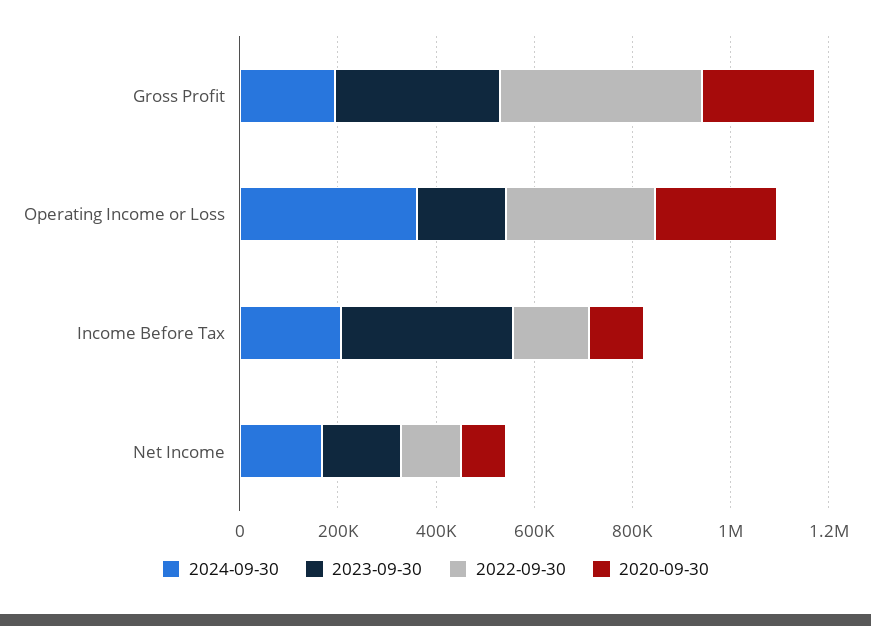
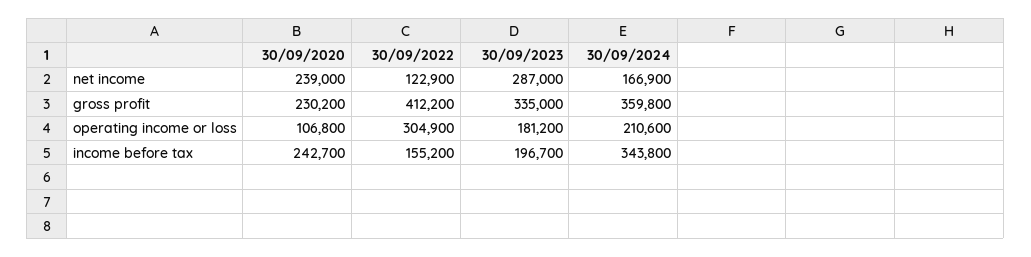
2024-09-30, Gross Profit: 200000 -> 359800
2024-09-30, Operating Income or Loss: 350000 -> 210600
2020-09-30, Operating Income or Loss: 250000 -> 106800
2024-09-30, Income Before Tax: 200000 -> 343800
2023-09-30, Income Before Tax: 350000 -> 196700
2020-09-30, Income Before Tax: 100000 -> 242700
2023-09-30, Net Income: 150000 -> 287000
2020-09-30, Net Income: 100000 -> 239000

